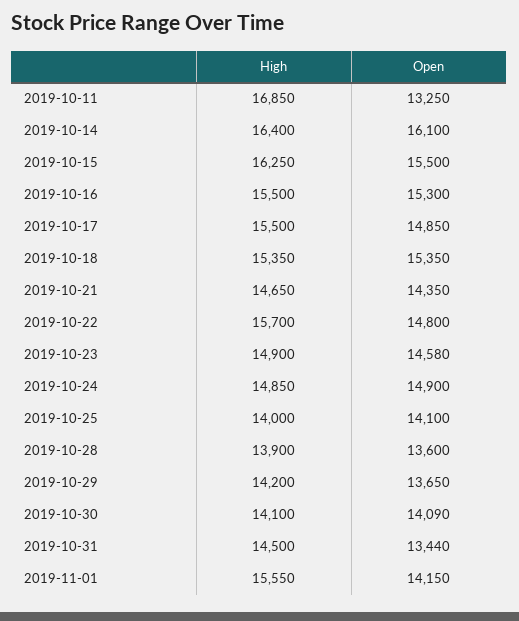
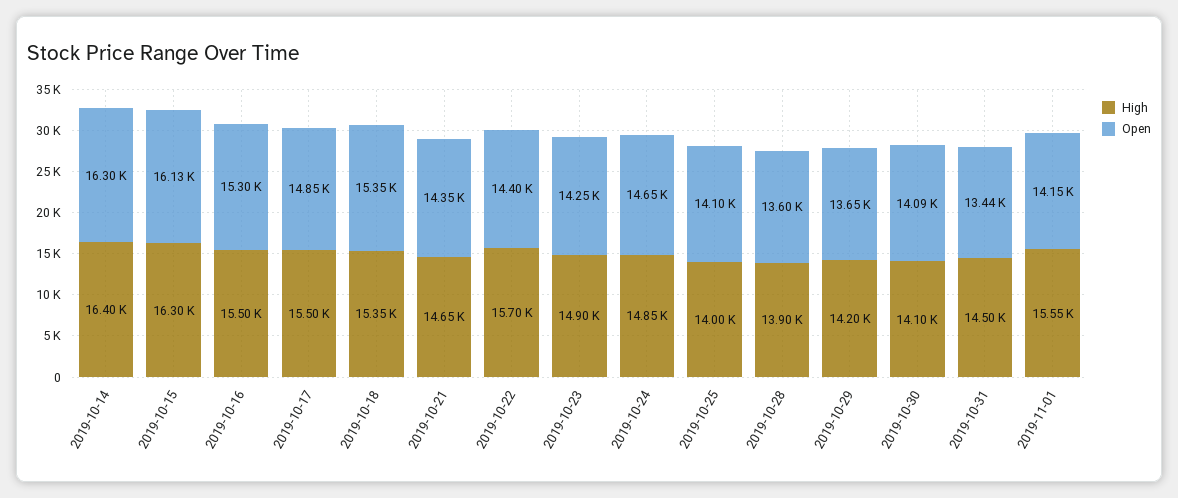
High, 2019-10-11: 16850 -> none
Open, 2019-10-11: 13250 -> none
Open, 2019-10-14: 16100 -> 16300
High, 2019-10-15: 16250 -> 16300
Open, 2019-10-15: 15500 -> 16130
Open, 2019-10-22: 14800 -> 14400
Open, 2019-10-23: 14580 -> 14250
Open, 2019-10-24: 14900 -> 14650

